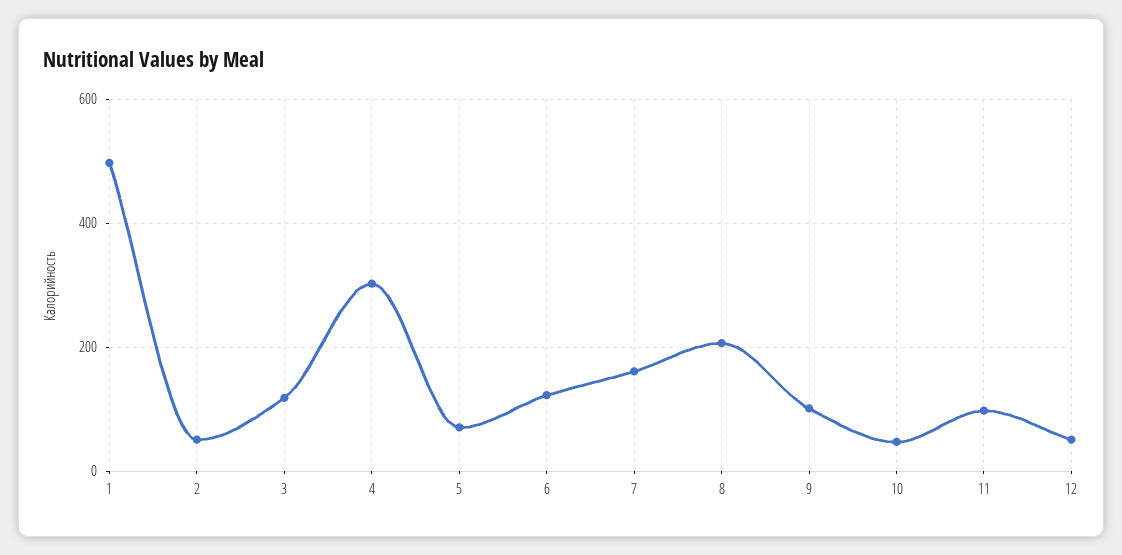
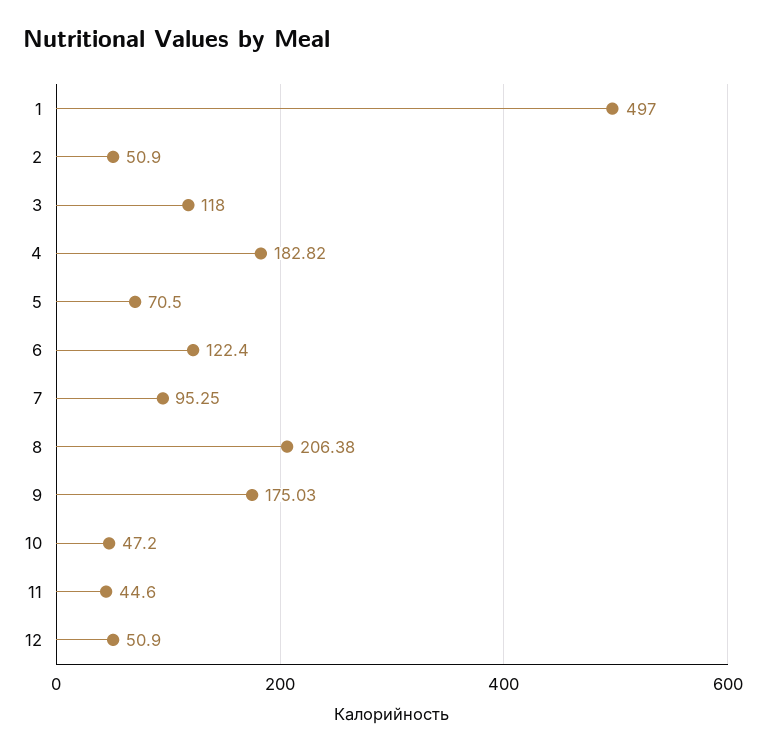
4: 300 -> 182.82
7: 160 -> 95.25
9: 100 -> 175.03
11: 100 -> 44.6

